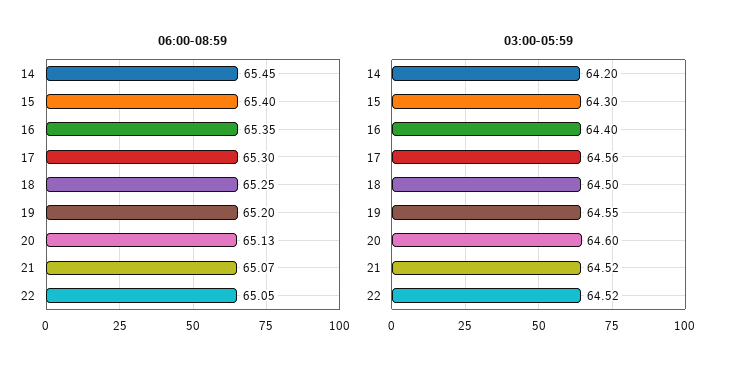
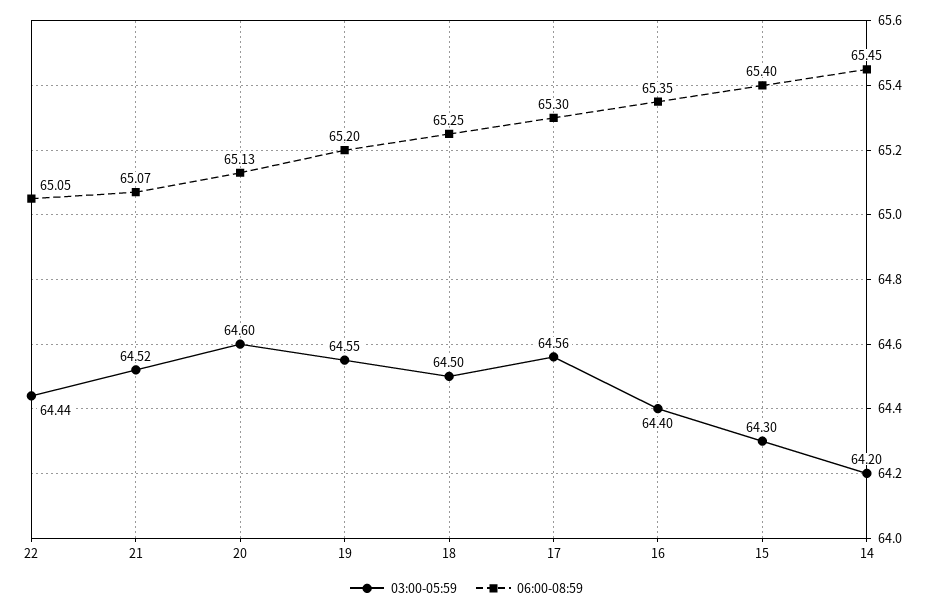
03:00-05:59, 22: 64.52 -> 64.44

